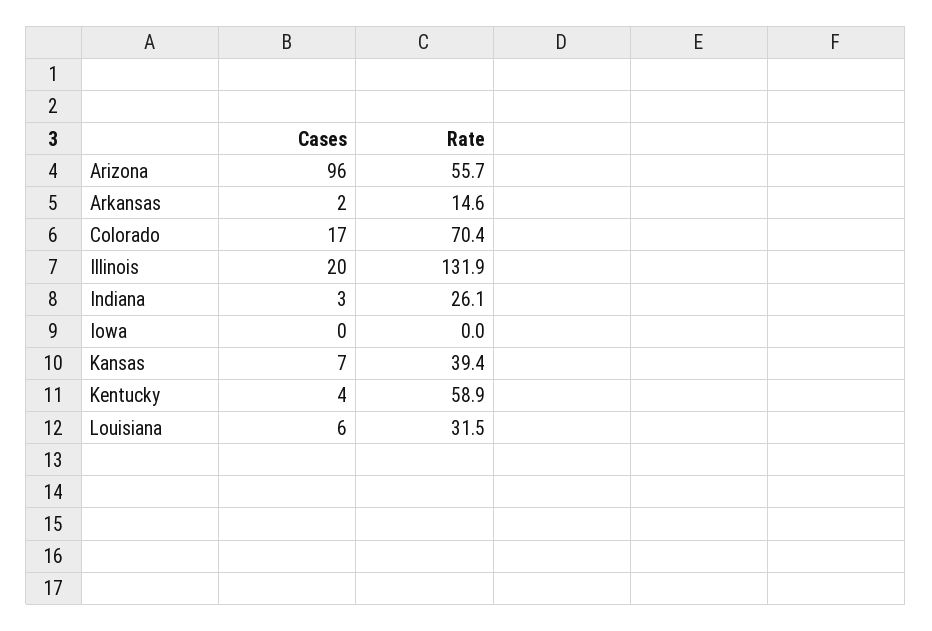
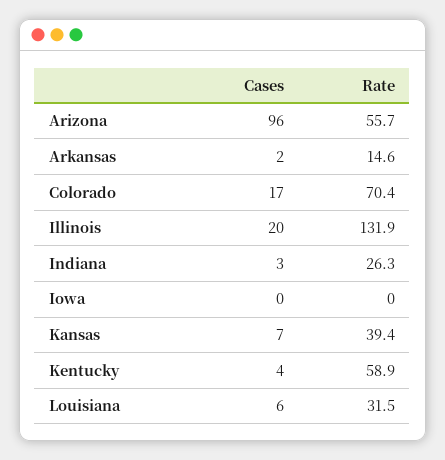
Rate, Indiana: 26.1 -> 26.3

